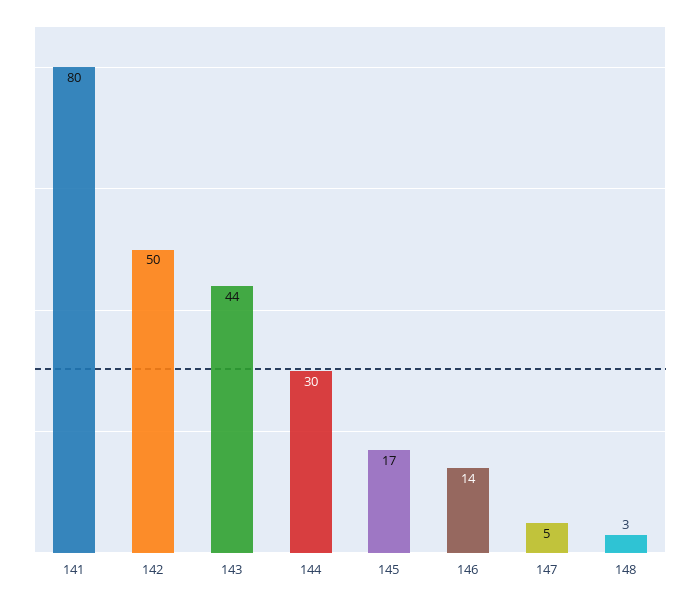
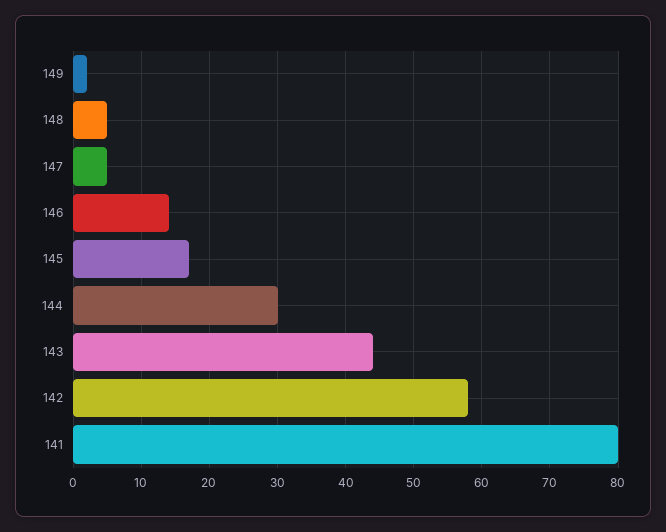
142: 50 -> 58
148: 3 -> 5
149: none -> 2

